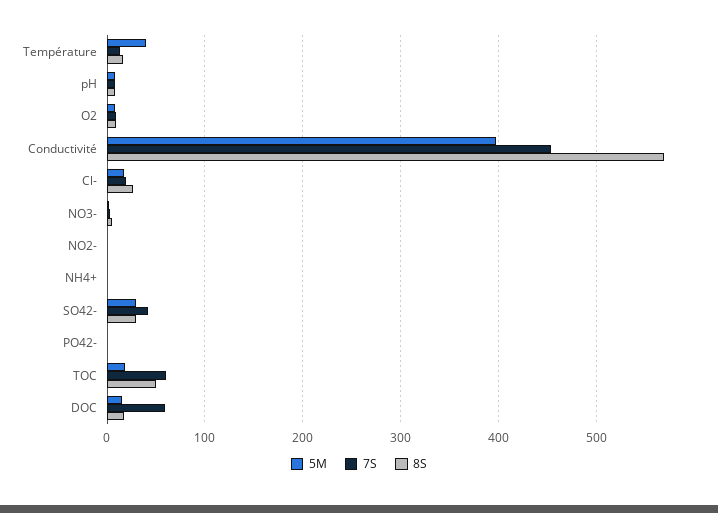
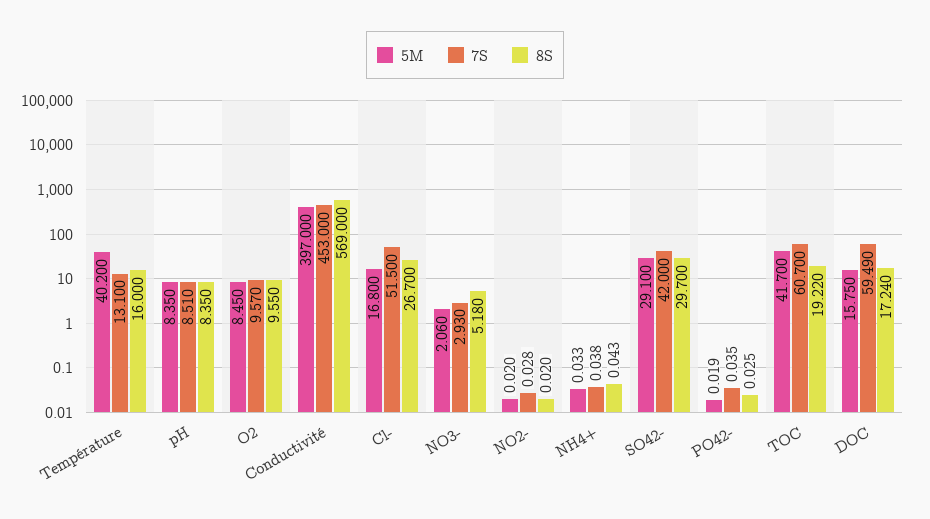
7S, Cl-: 20 -> 51.5
5M, TOC: 20 -> 41.7
8S, TOC: 50 -> 19.22

